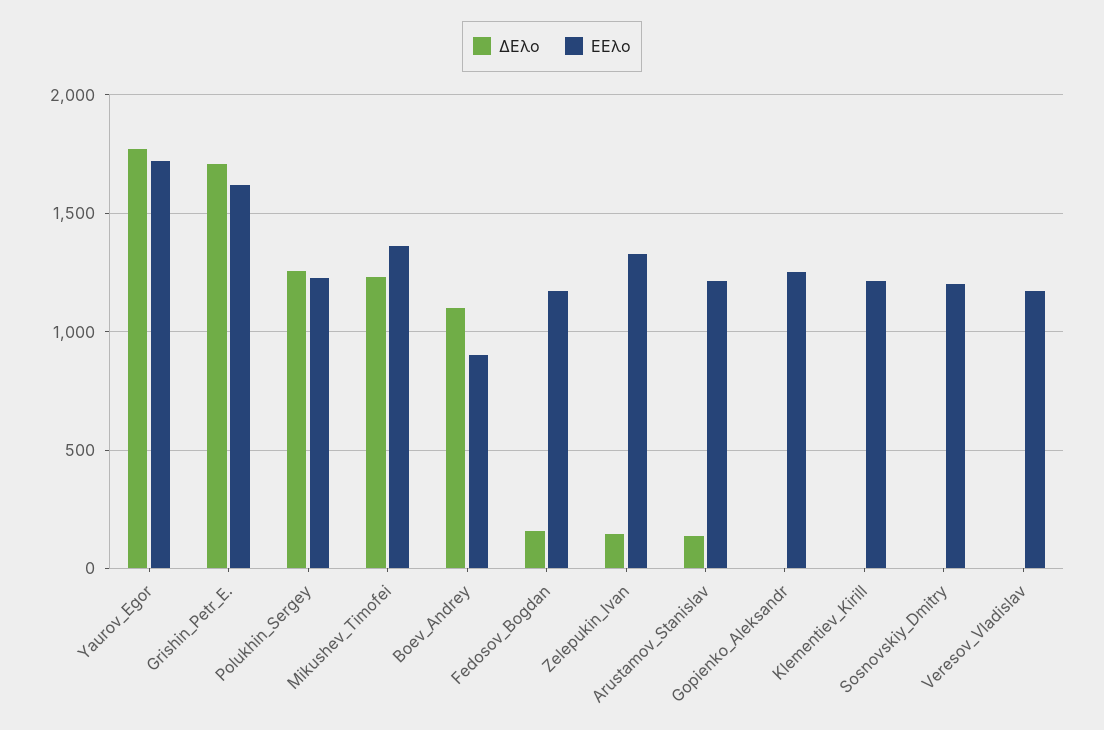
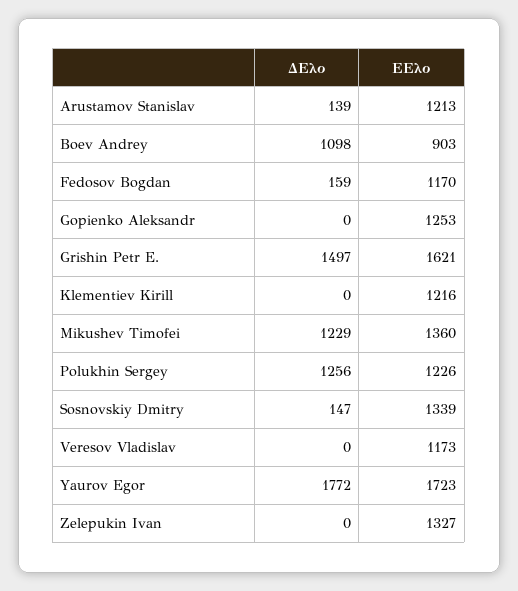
ΔΕλο, Grishin_Petr_E.: 1700 -> 1497
ΔΕλο, Zelepukin_Ivan: 150 -> 0
ΔΕλο, Sosnovskiy_Dmitry: 0 -> 147
ΕΕλο, Sosnovskiy_Dmitry: 1200 -> 1339

